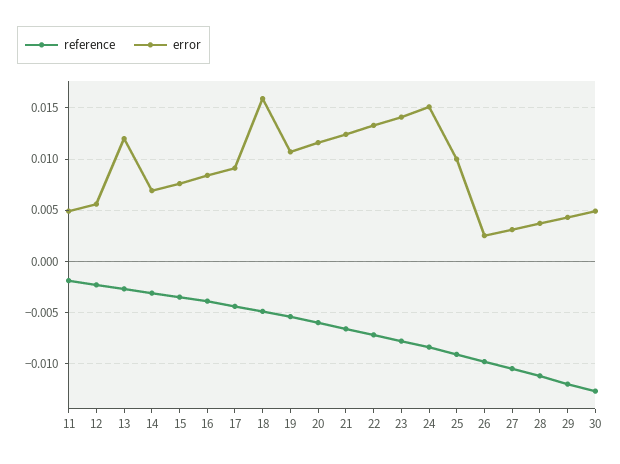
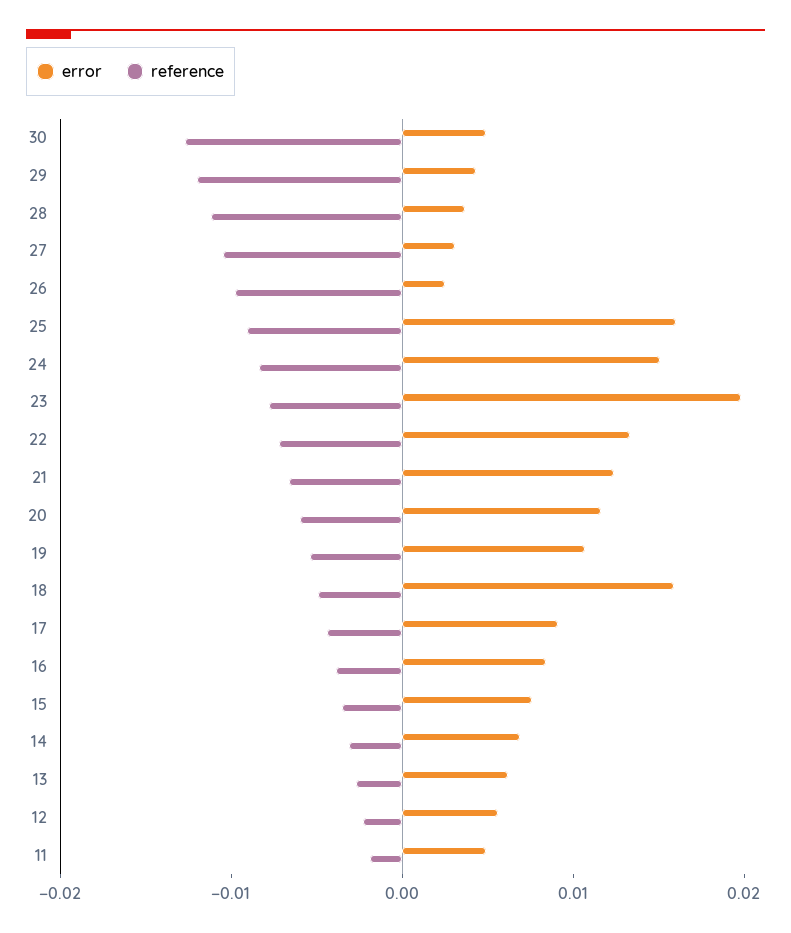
error, 13: 0.012 -> 0.006
error, 23: 0.014 -> 0.02
error, 25: 0.01 -> 0.016

